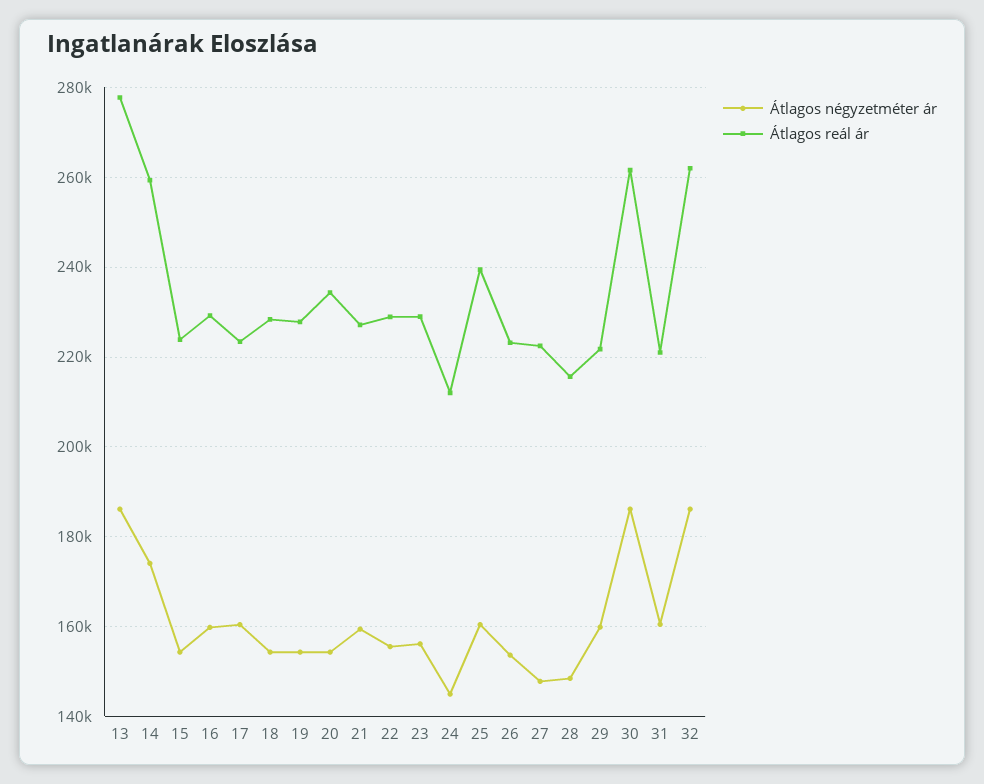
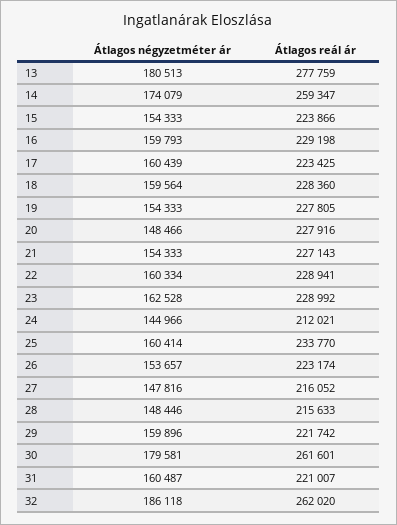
Átlagos négyzetméter ár, 13: 186000 -> 180513
Átlagos négyzetméter ár, 18: 154000 -> 159564
Átlagos négyzetméter ár, 20: 154000 -> 148466
Átlagos reál ár, 20: 234000 -> 227916
Átlagos négyzetméter ár, 21: 160000 -> 154333
Átlagos négyzetméter ár, 22: 156000 -> 160334
Átlagos négyzetméter ár, 23: 156000 -> 162528
Átlagos reál ár, 25: 240000 -> 233770
Átlagos reál ár, 27: 222000 -> 216052
Átlagos négyzetméter ár, 30: 186000 -> 179581

